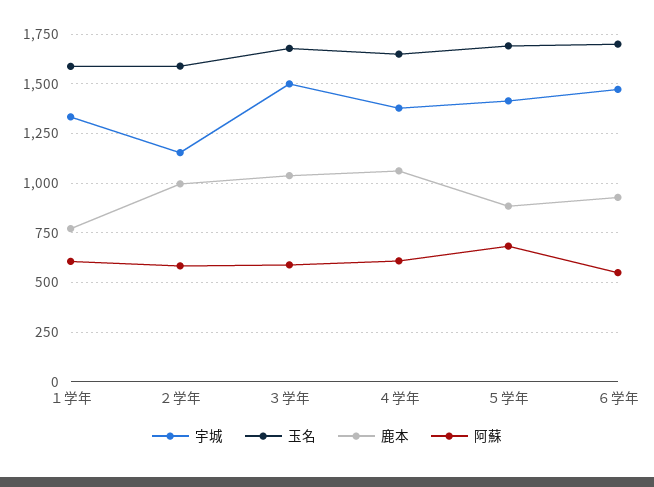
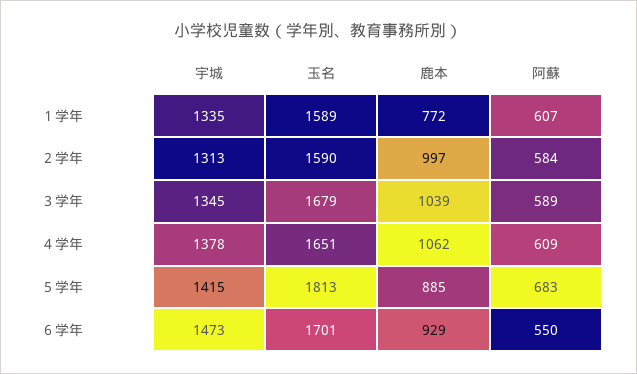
宇城, ２学年: 1150 -> 1313
宇城, ３学年: 1500 -> 1345
玉名, ５学年: 1700 -> 1813

